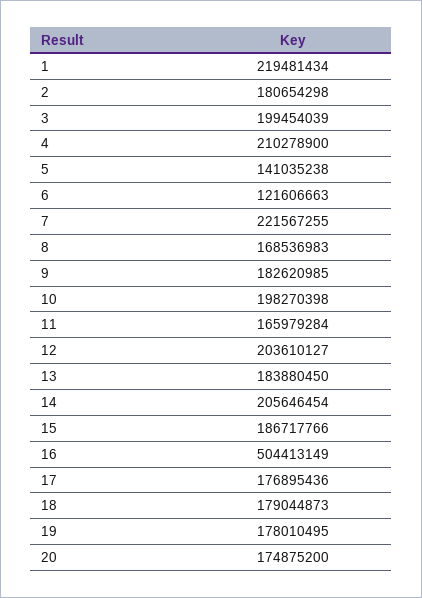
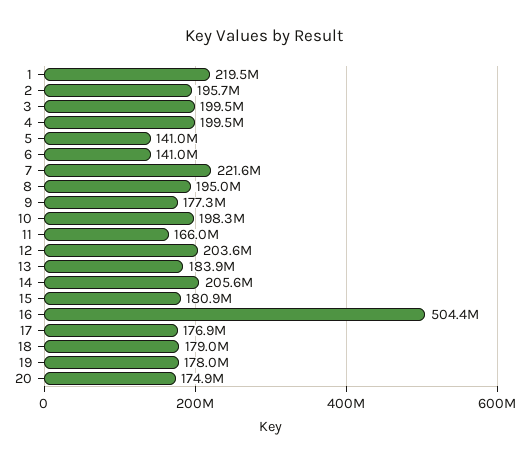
2: 180654298 -> 195700000
4: 210278900 -> 199500000
6: 121606663 -> 141000000
8: 168536983 -> 195000000
9: 182620985 -> 177300000
15: 186717766 -> 180900000

